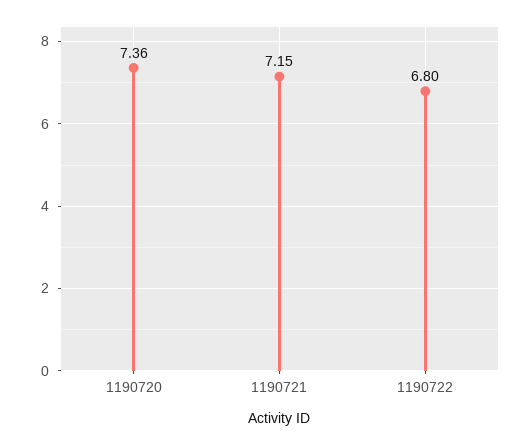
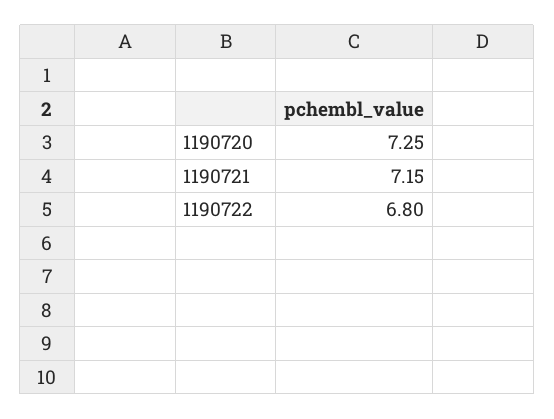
1190720: 7.36 -> 7.25

